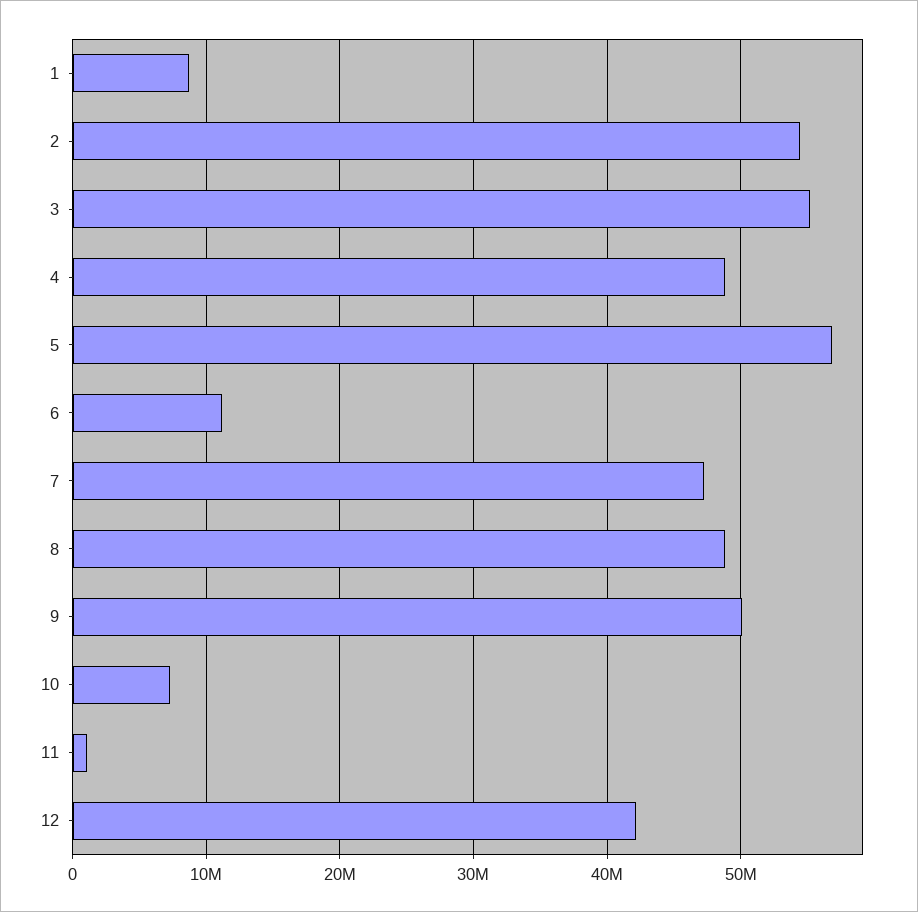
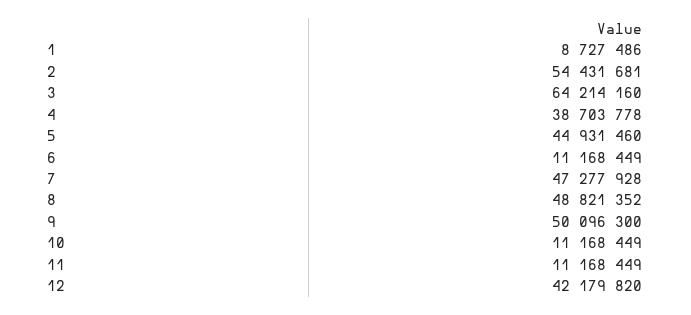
3: 55000000 -> 64214160
4: 49000000 -> 38703778
5: 57000000 -> 44931460
10: 7000000 -> 11168449
11: 1000000 -> 11168449

